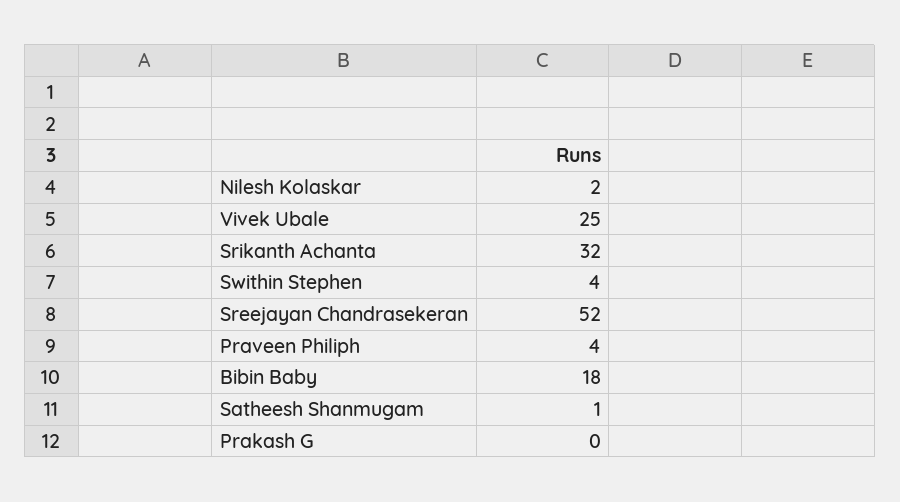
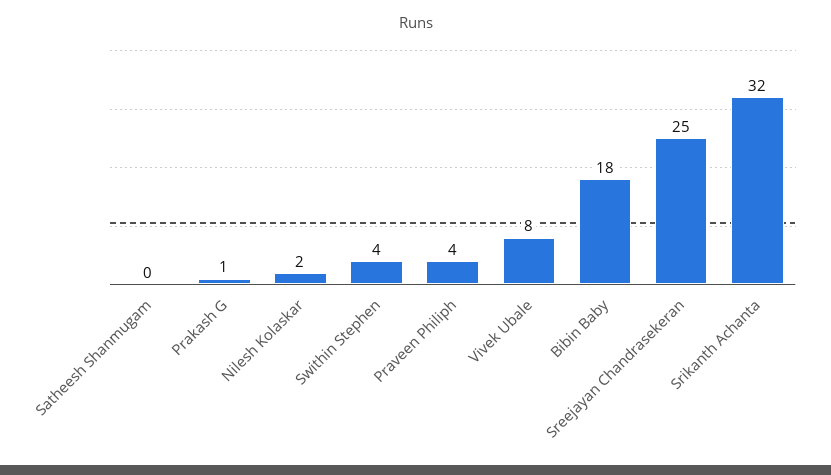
Vivek Ubale: 25 -> 8
Sreejayan Chandrasekeran: 52 -> 25
Satheesh Shanmugam: 1 -> 0
Prakash G: 0 -> 1

